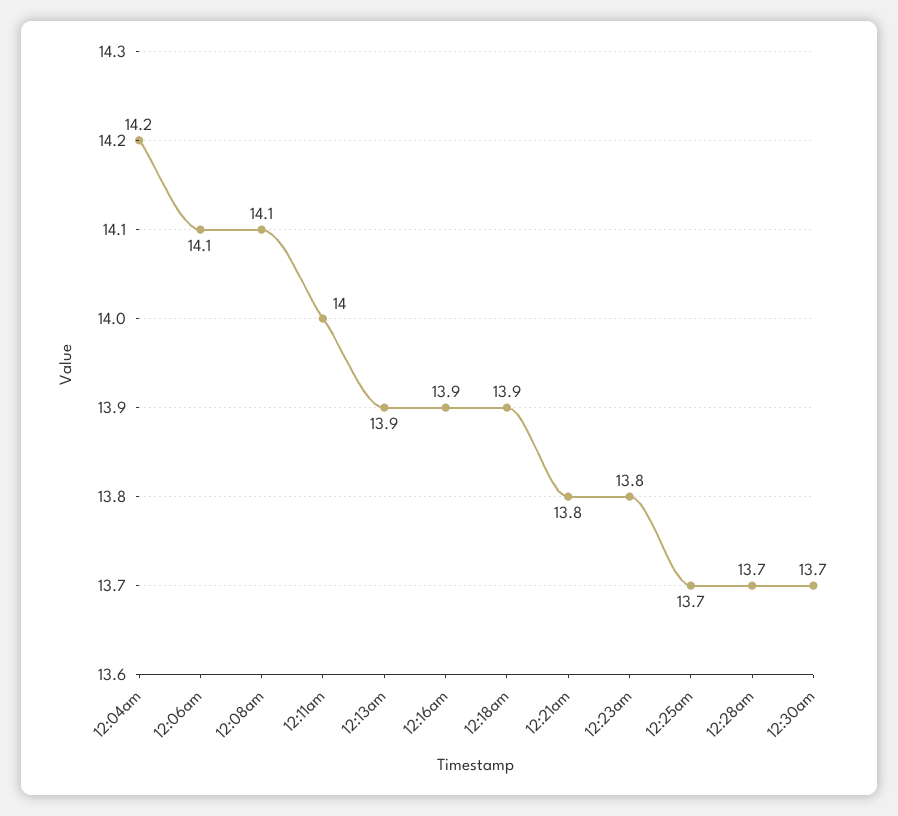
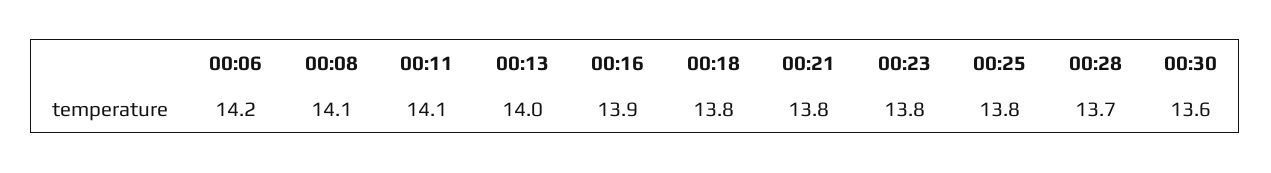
12:04am: 14.2 -> none
12:06am: 14.1 -> 14.2
12:11am: 14 -> 14.1
12:13am: 13.9 -> 14
12:18am: 13.9 -> 13.8
12:25am: 13.7 -> 13.8
12:30am: 13.7 -> 13.6

